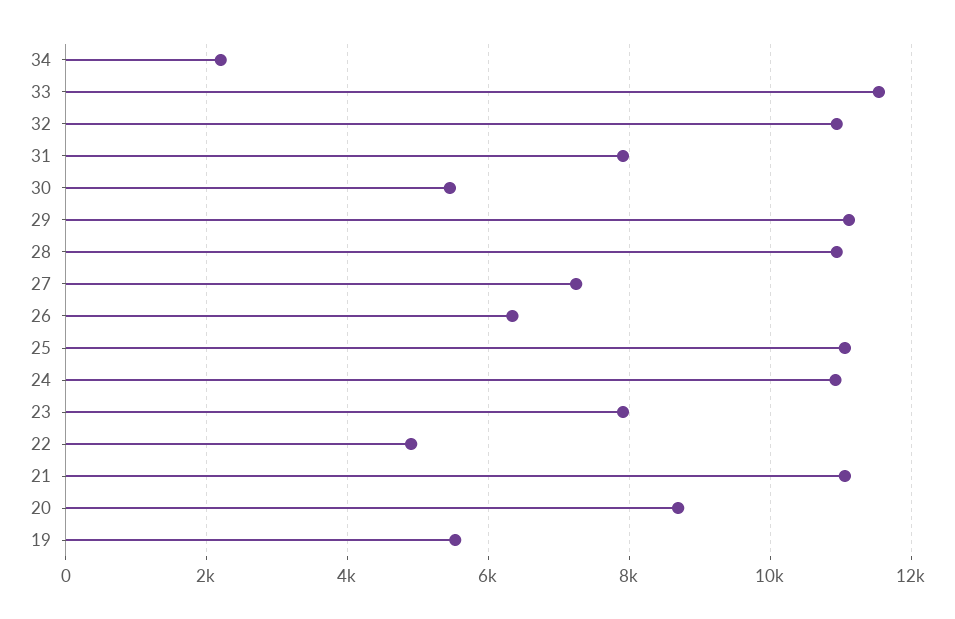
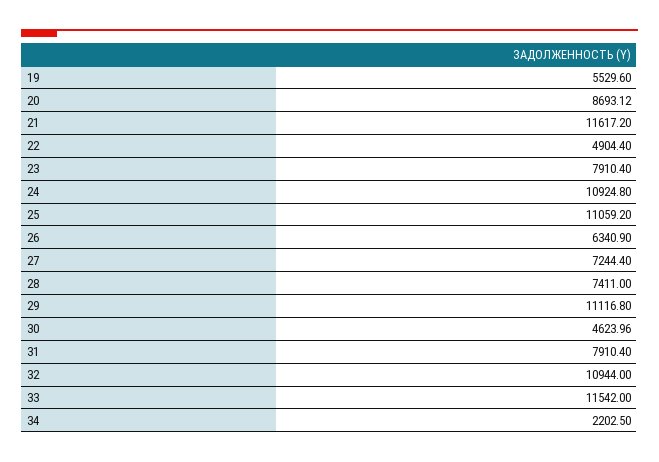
30: 5400 -> 4623.96
28: 11000 -> 7411
21: 11000 -> 11617.2

